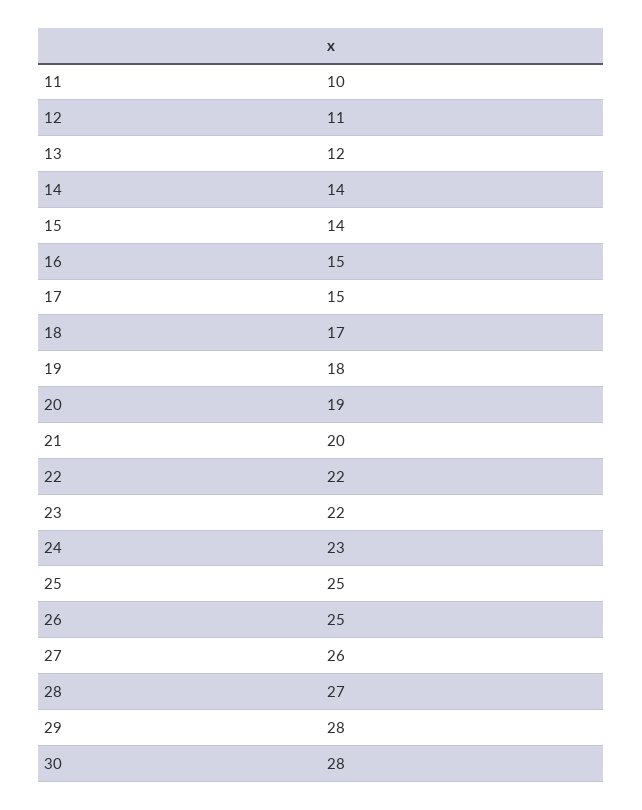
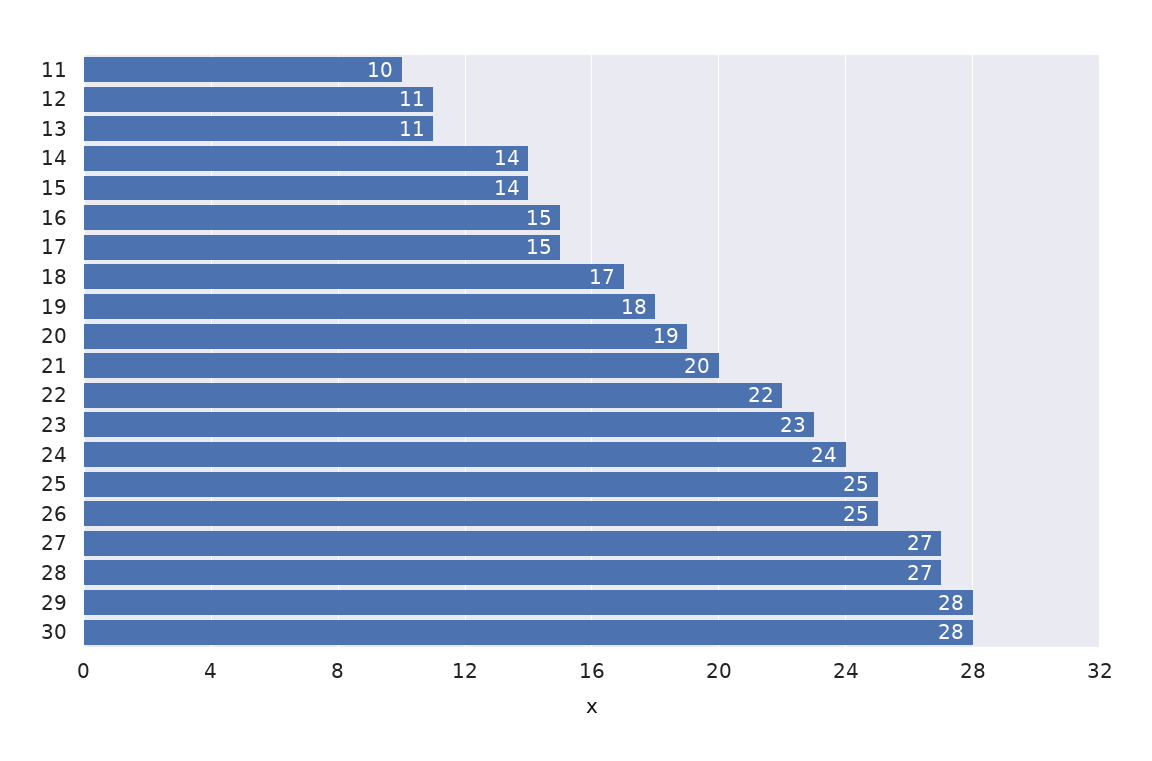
13: 12 -> 11
23: 22 -> 23
24: 23 -> 24
27: 26 -> 27

